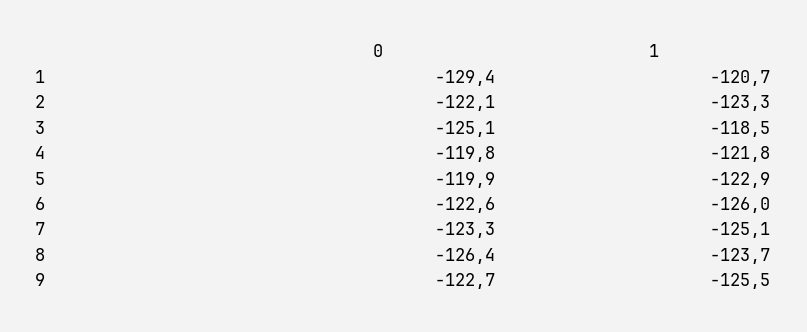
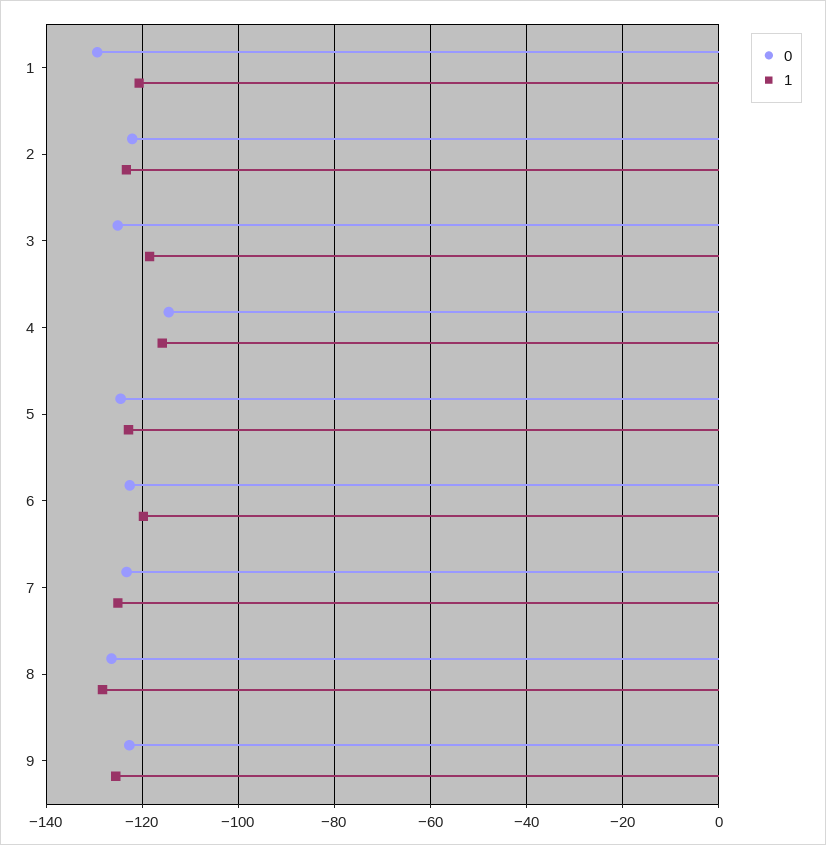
0, 4: -119.8 -> -114
1, 4: -121.8 -> -116
0, 5: -119.9 -> -124
1, 6: -126 -> -120
1, 8: -123.7 -> -128

